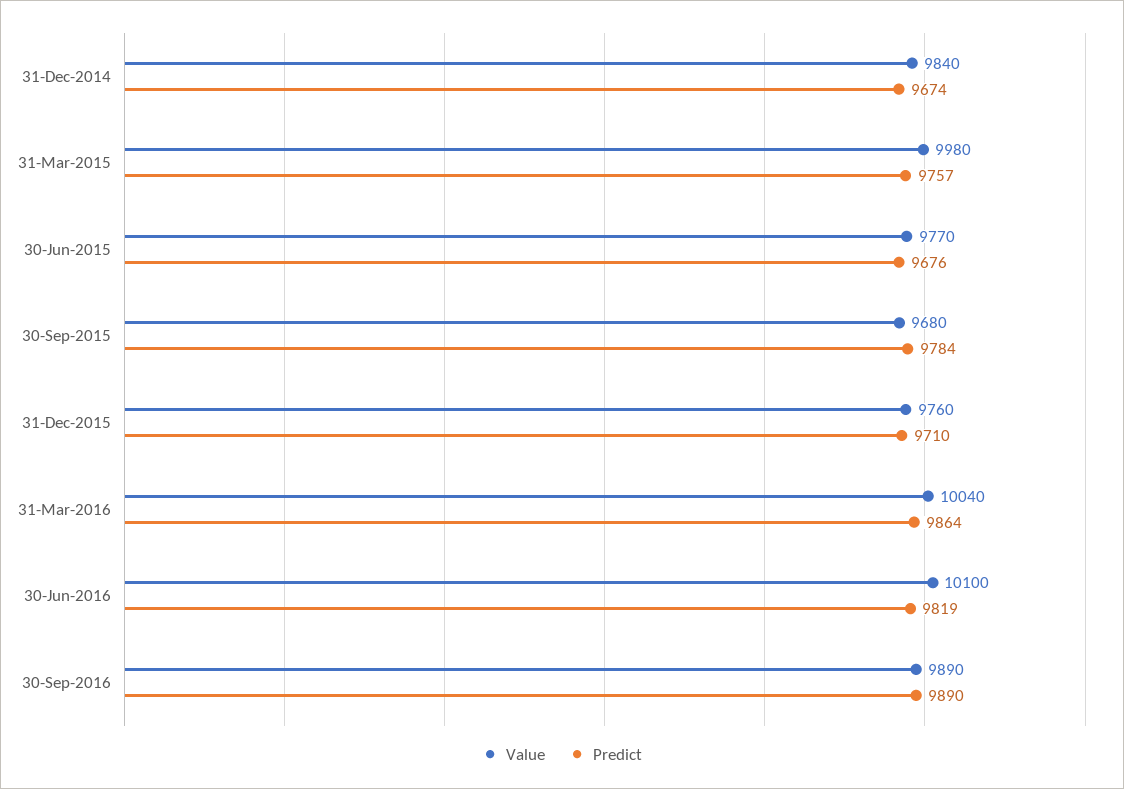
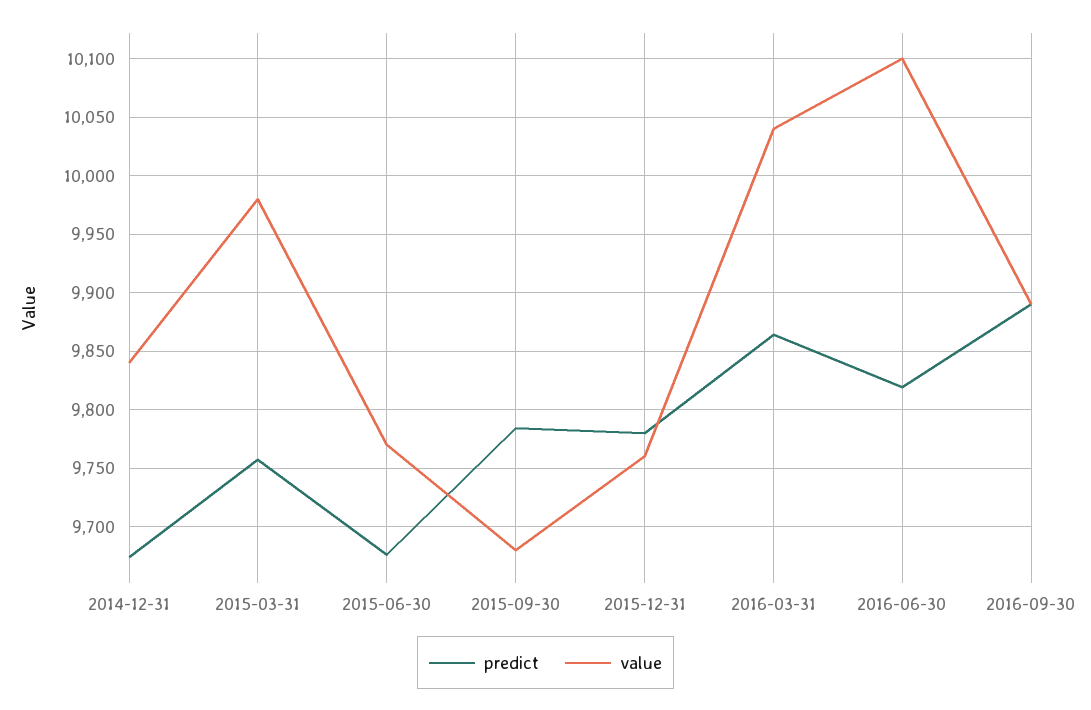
Predict, 31-Dec-2015: 9710 -> 9780

